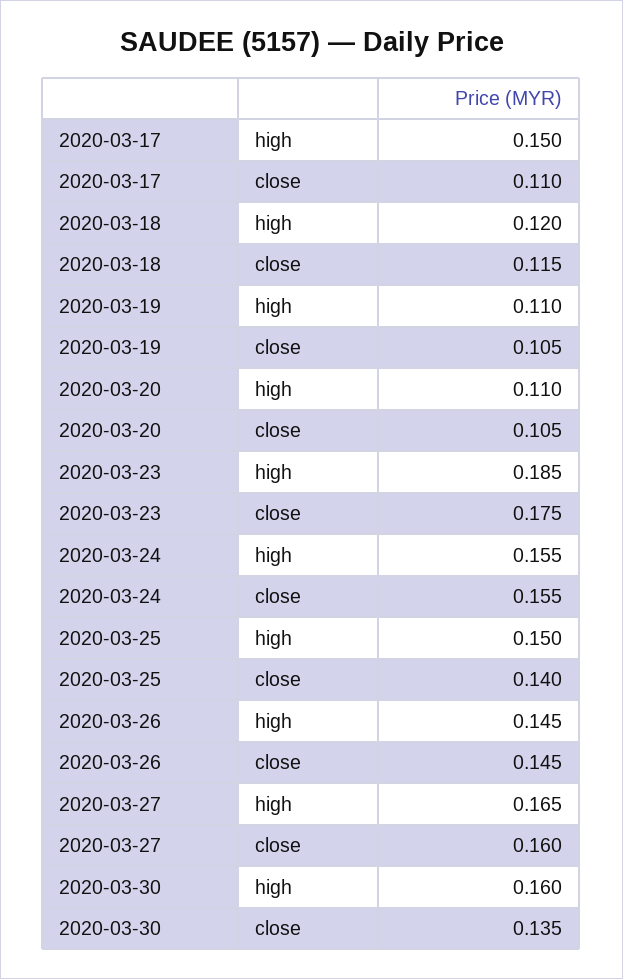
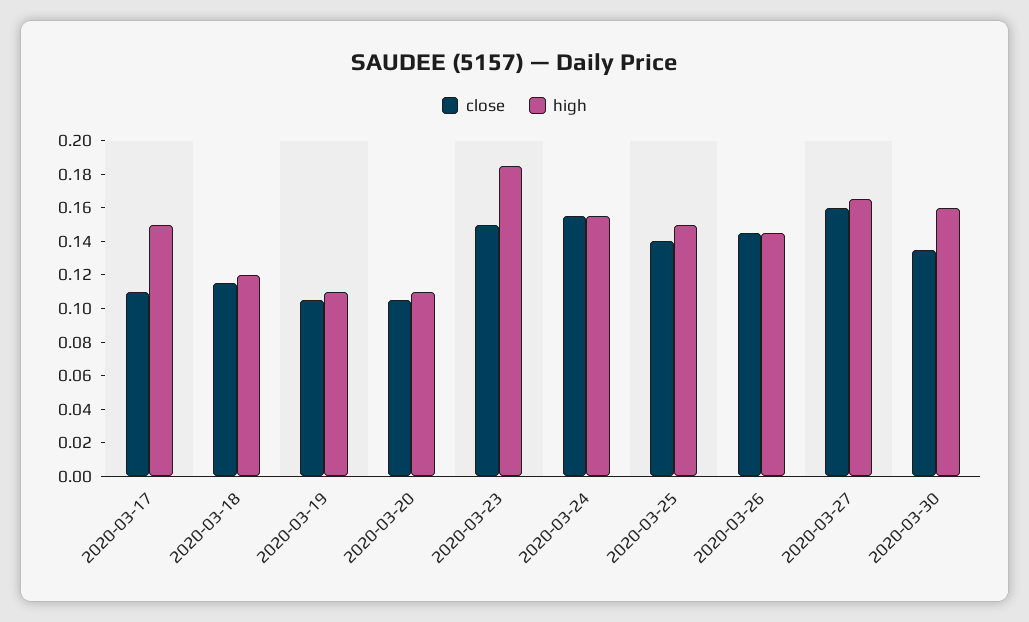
close, 2020-03-23: 0.175 -> 0.15

